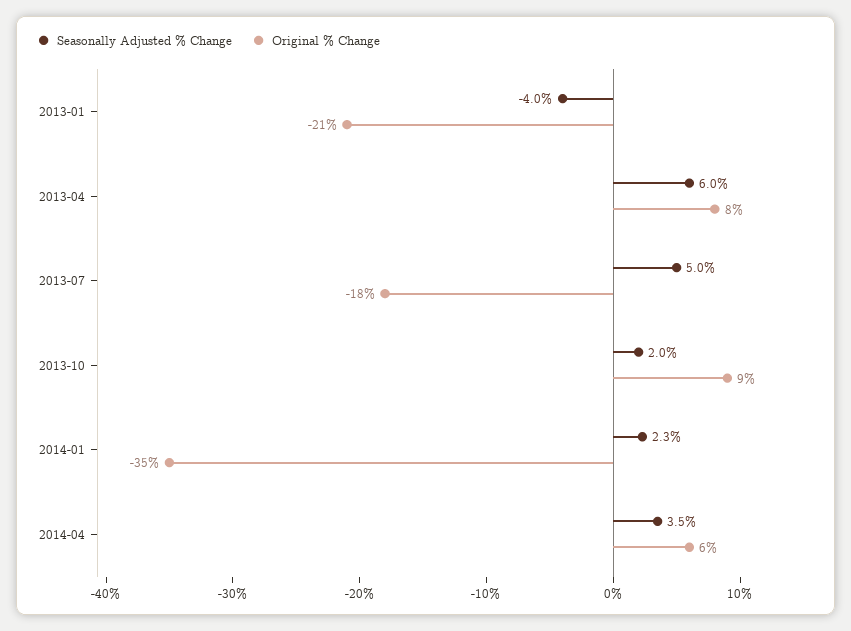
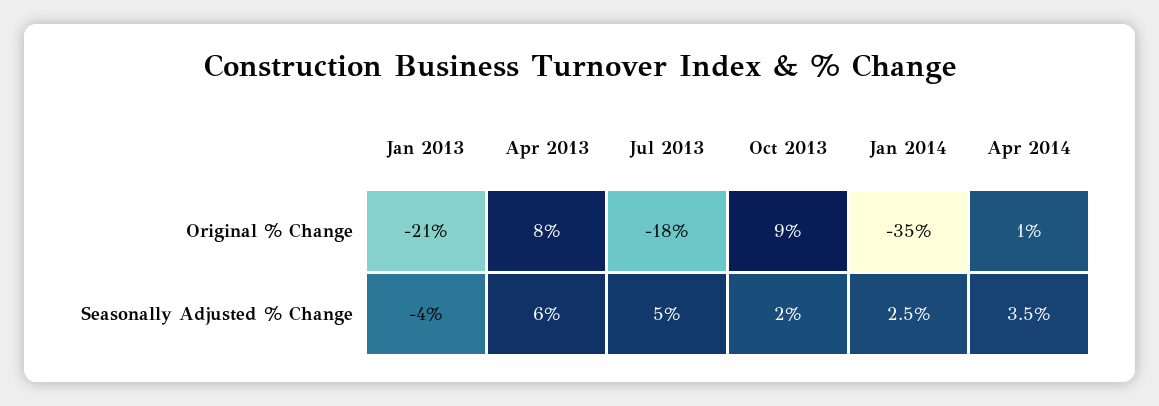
Seasonally Adjusted % Change, 2014-01: 2.3 -> 2.5
Original % Change, 2014-04: 6 -> 1

